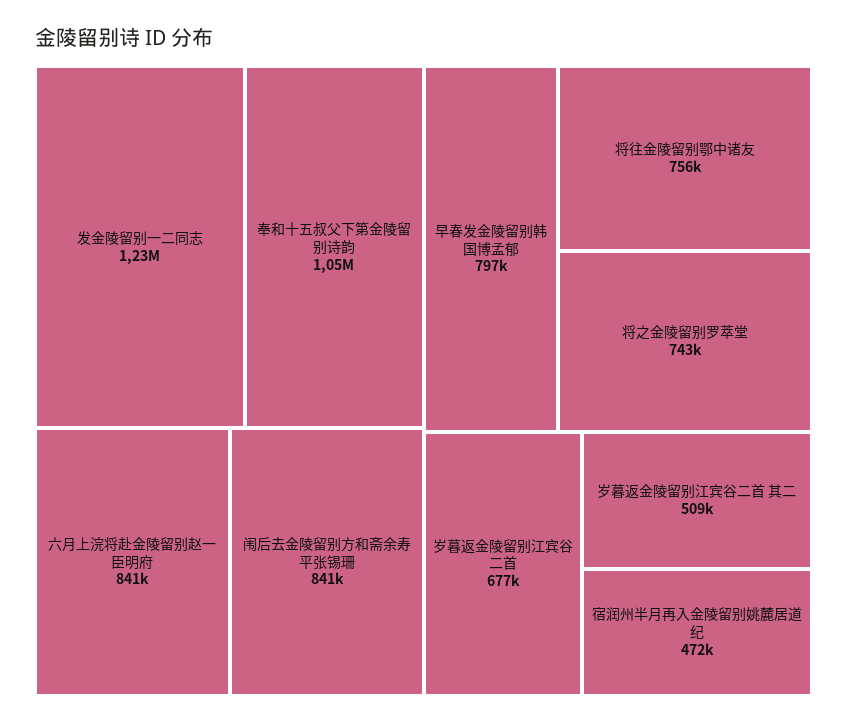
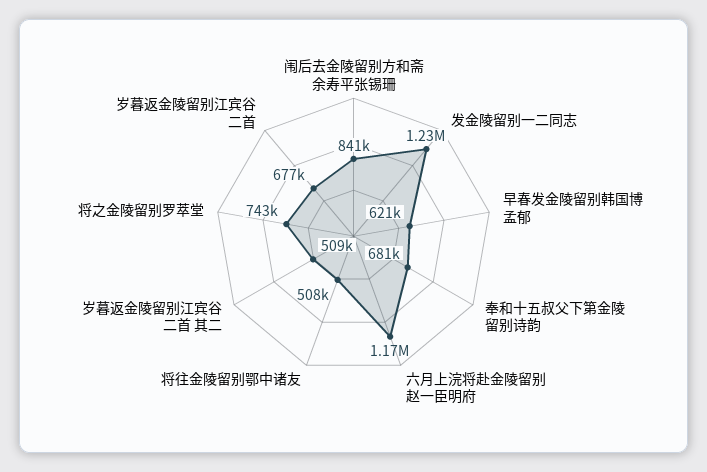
奉和十五叔父下第金陵留别诗韵: 1050000 -> 681000
六月上浣将赴金陵留别赵一臣明府: 841000 -> 1170000
早春发金陵留别韩国博孟郁: 797000 -> 621000
将往金陵留别鄂中诸友: 756000 -> 508000
宿润州半月再入金陵留别姚麓居道纪: 472000 -> none

